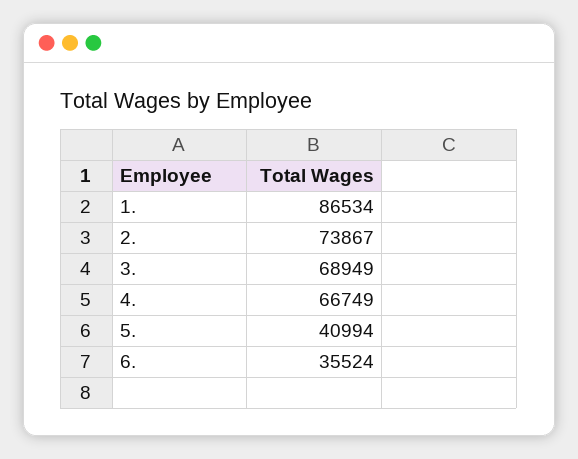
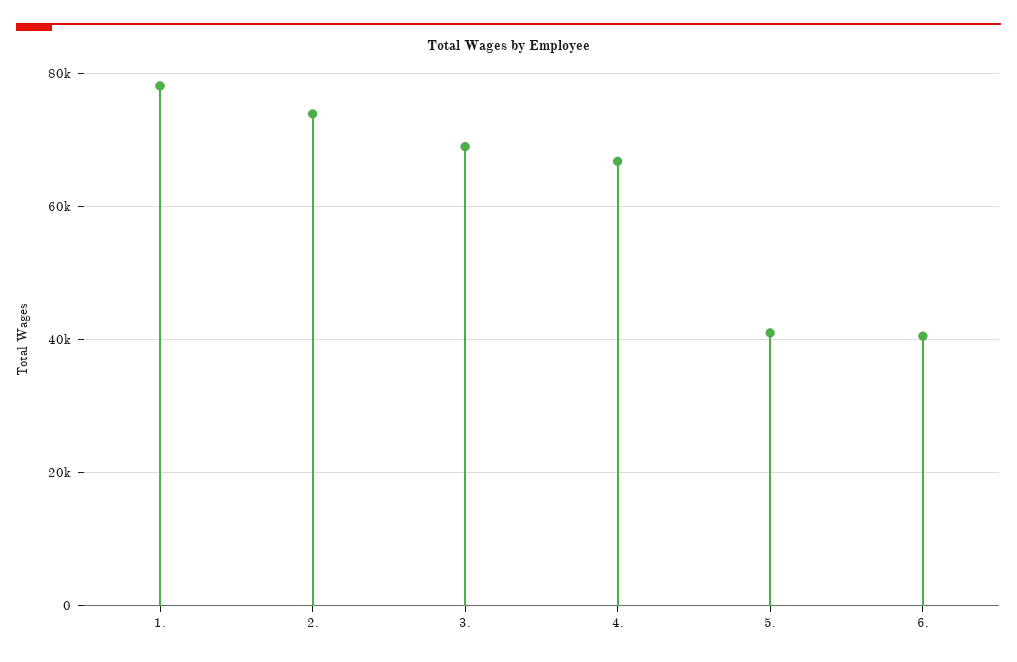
1.: 86534 -> 78000
6.: 35524 -> 40000

